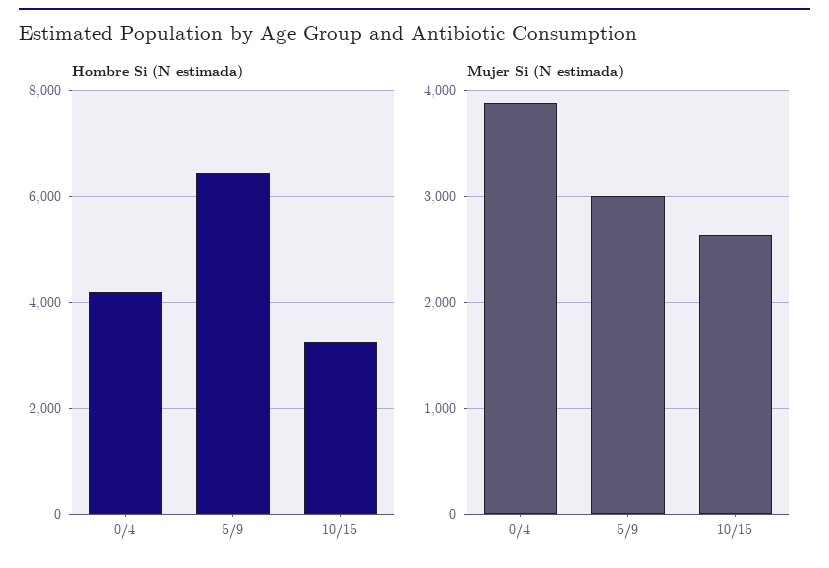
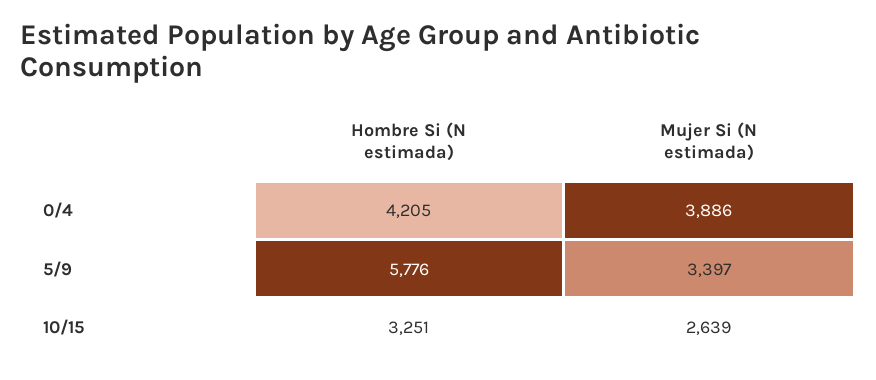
Hombre Si (N estimada), 5/9: 6400 -> 5776
Mujer Si (N estimada), 5/9: 3000 -> 3397

